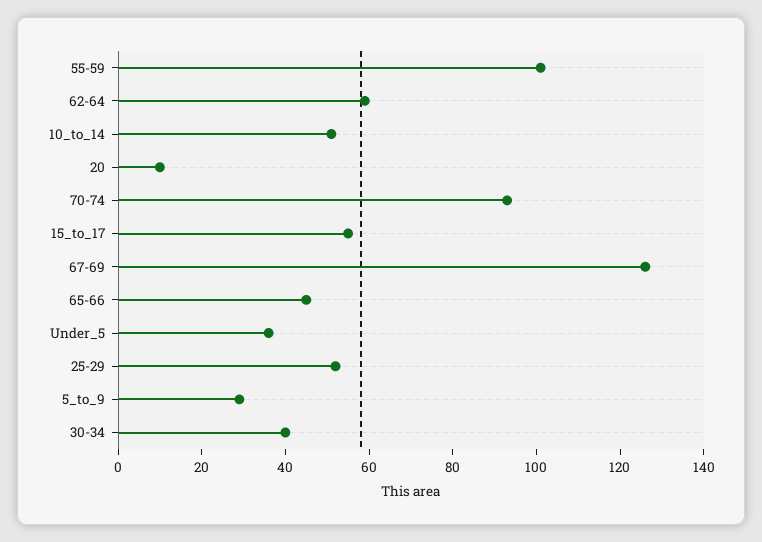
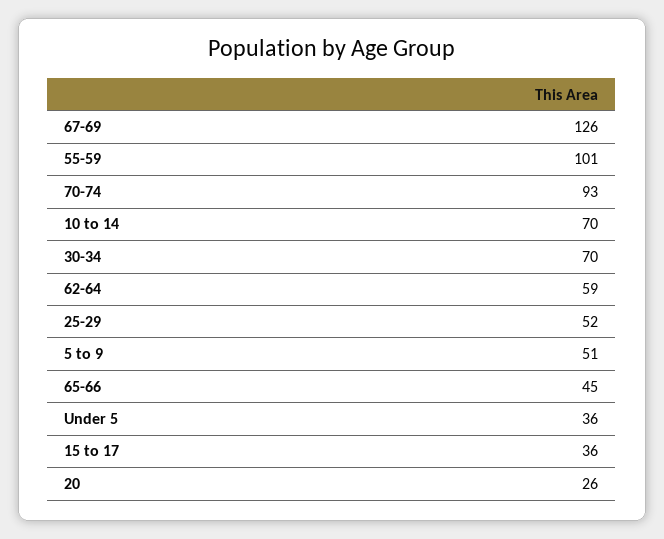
10_to_14: 50 -> 70
20: 10 -> 26
15_to_17: 55 -> 36
5_to_9: 30 -> 51
30-34: 40 -> 70

